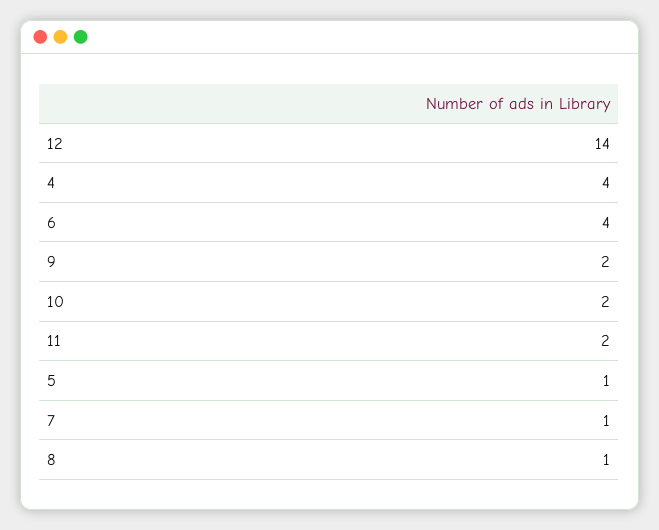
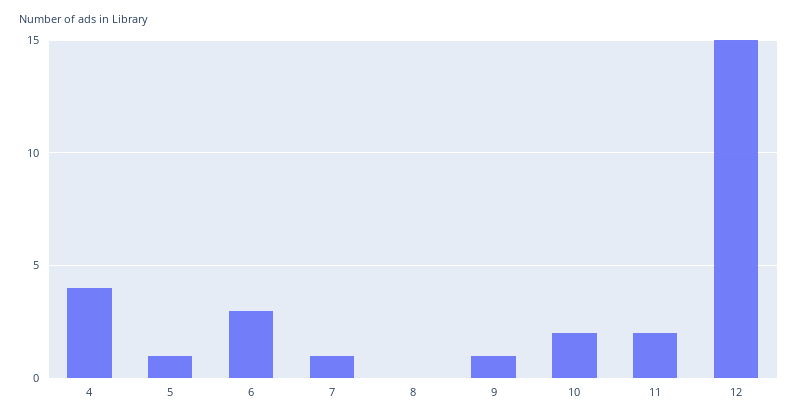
12: 14 -> 15
6: 4 -> 3
9: 2 -> 1
8: 1 -> 0

